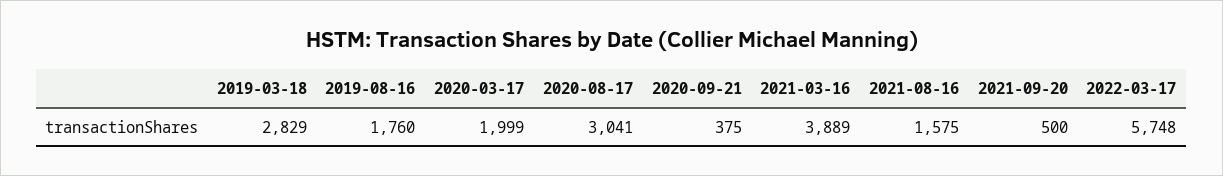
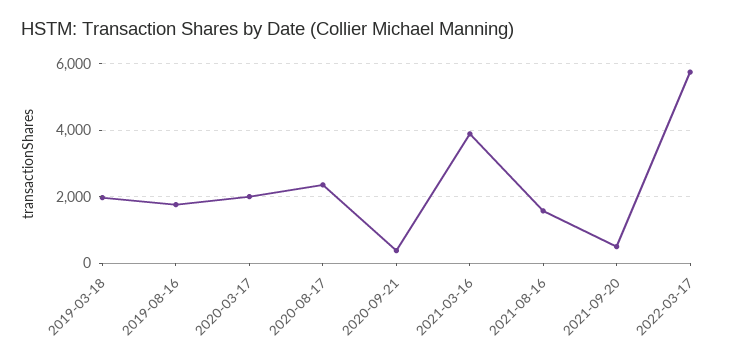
2019-03-18: 2829 -> 2000
2020-08-17: 3041 -> 2400

